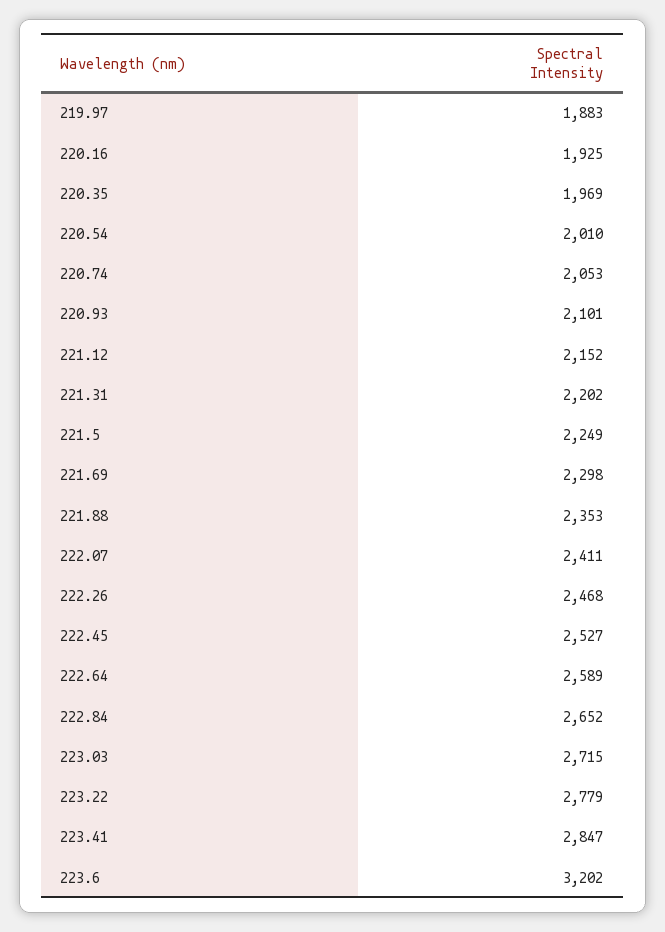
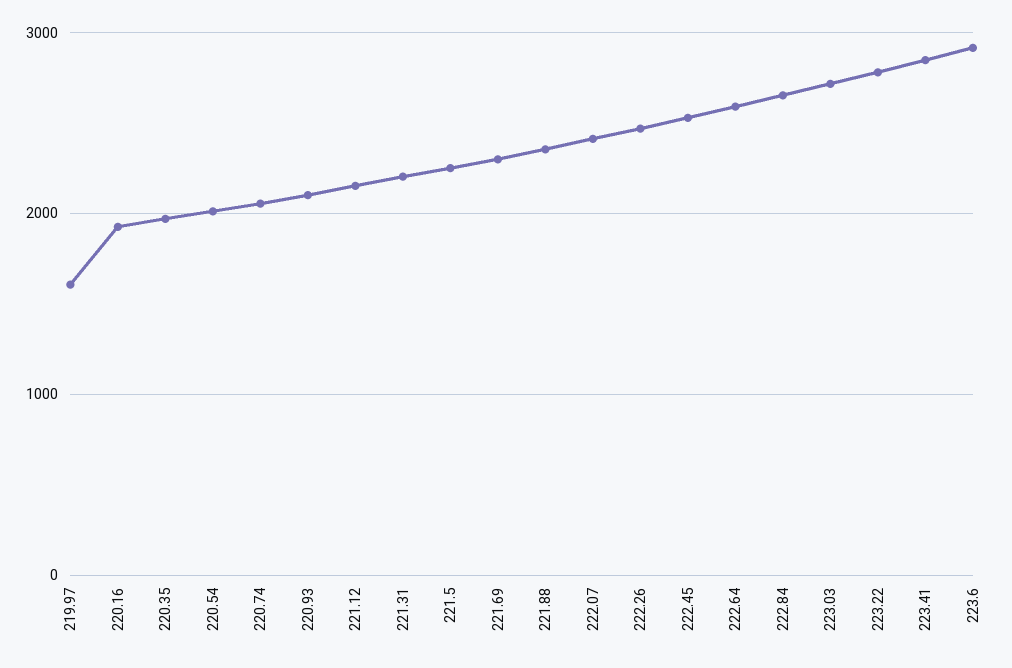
219.97: 1883 -> 1600
223.6: 3202 -> 2900

